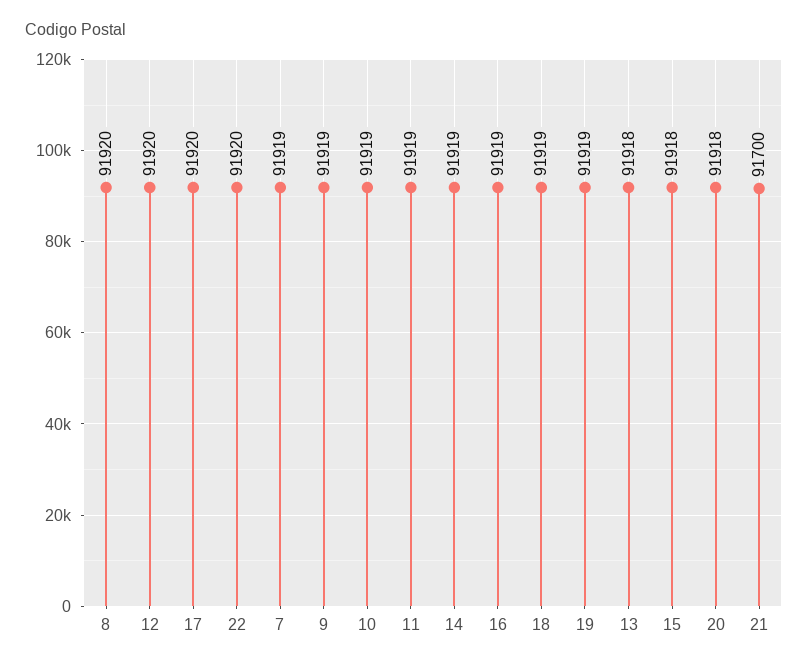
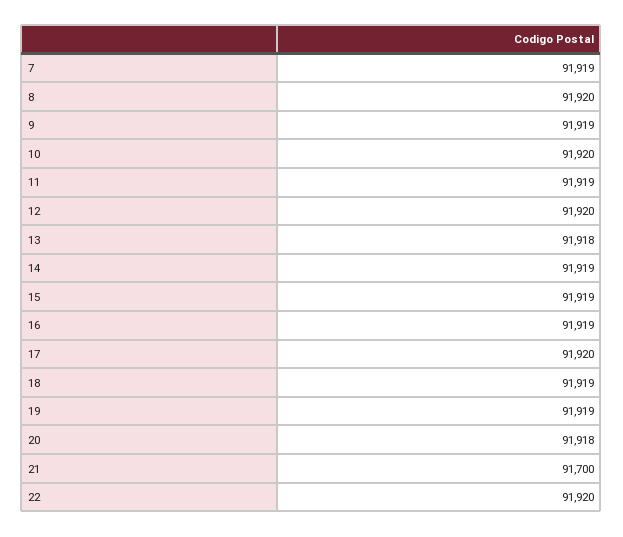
10: 91919 -> 91920
15: 91918 -> 91919

